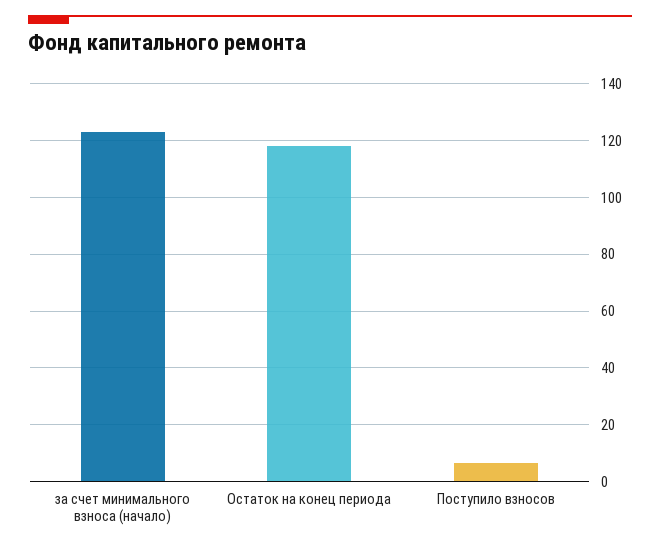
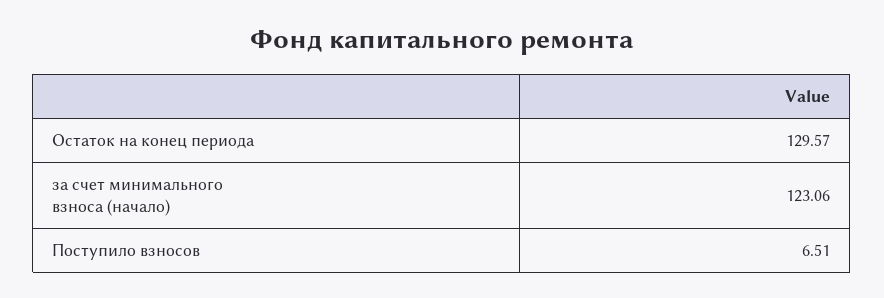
Остаток на конец периода: 117.5 -> 129.57

